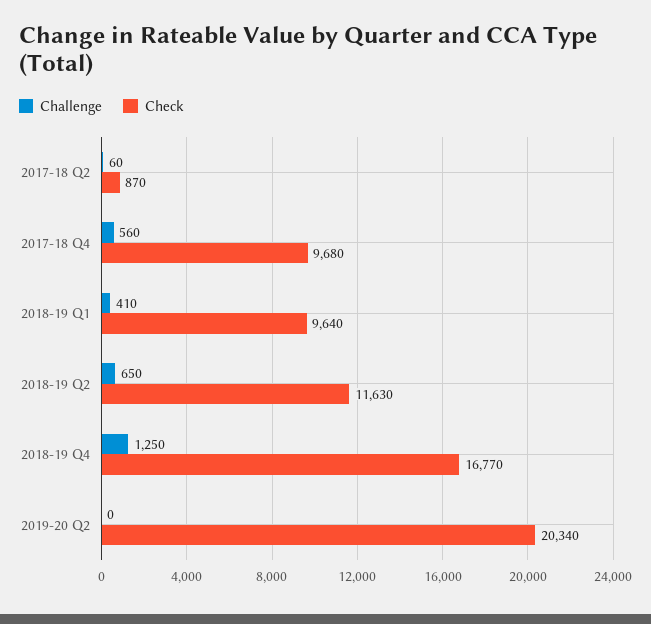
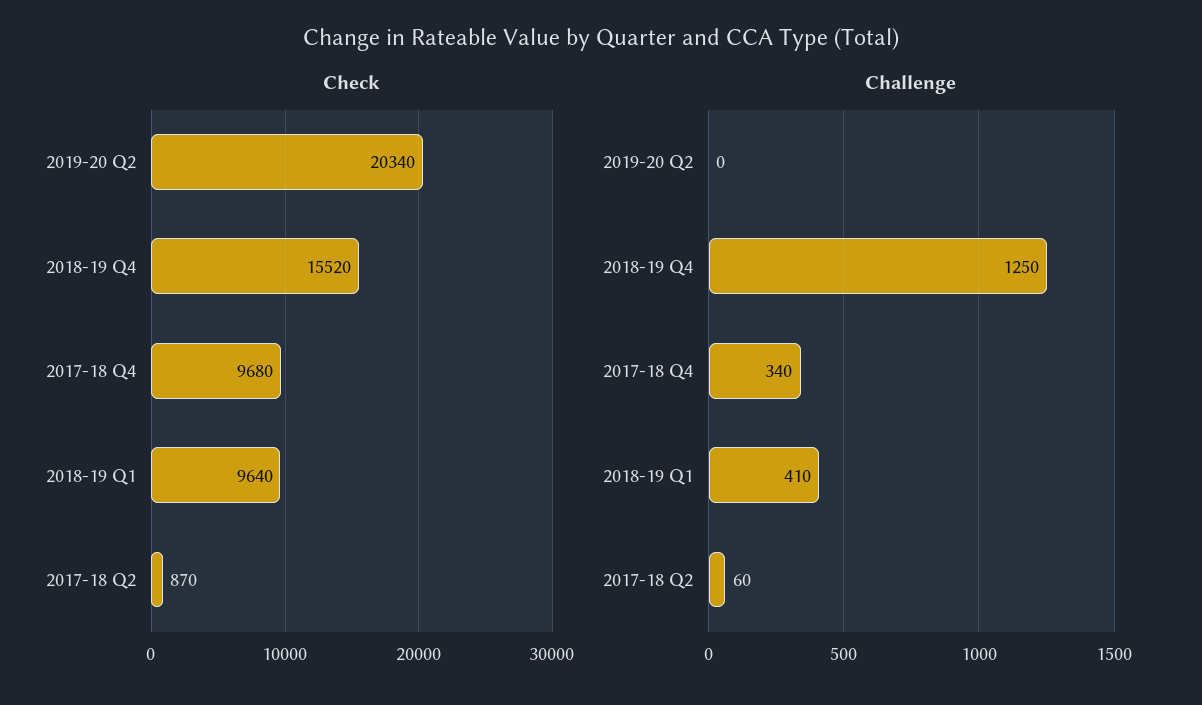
Challenge, 2017-18 Q4: 560 -> 340
Challenge, 2018-19 Q2: 650 -> none
Check, 2018-19 Q2: 11630 -> none
Check, 2018-19 Q4: 16770 -> 15520

